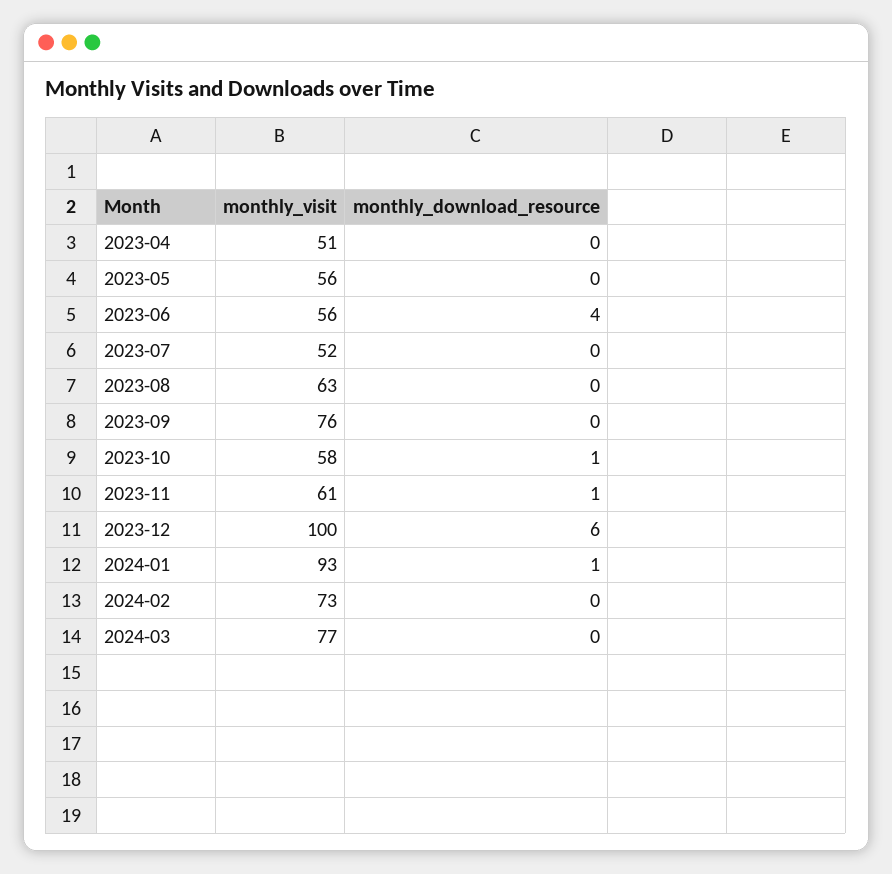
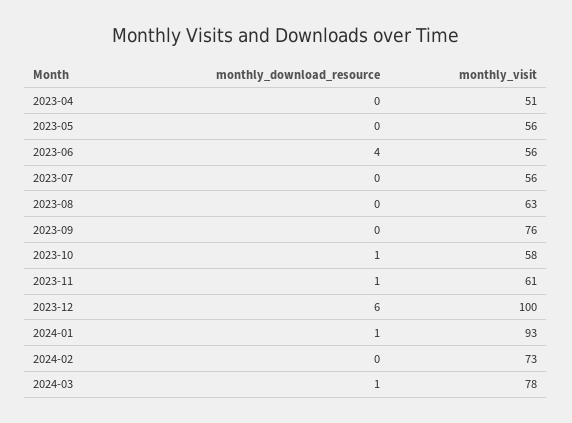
monthly_visit, 2023-07: 52 -> 56
monthly_visit, 2024-03: 77 -> 78
monthly_download_resource, 2024-03: 0 -> 1

